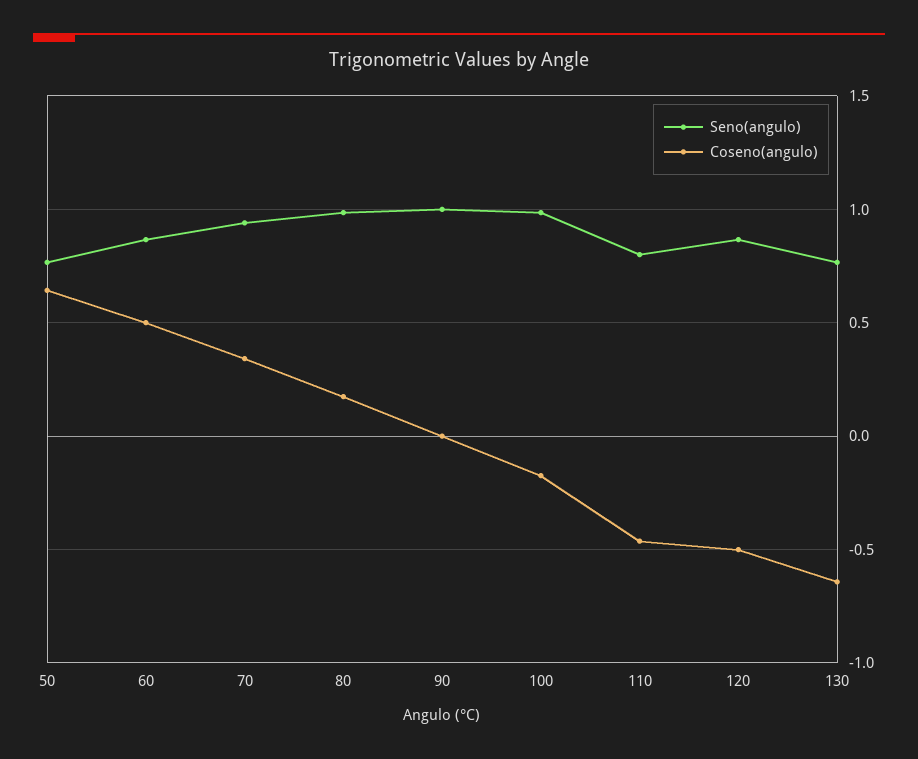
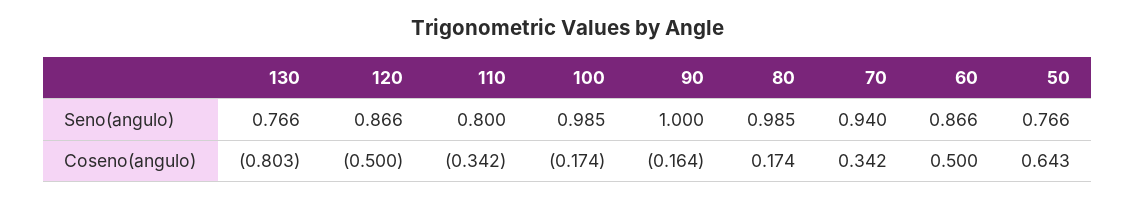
Coseno(angulo), 90: 0 -> -0.164
Coseno(angulo), 110: -0.45 -> -0.342
Coseno(angulo), 130: -0.65 -> -0.803

